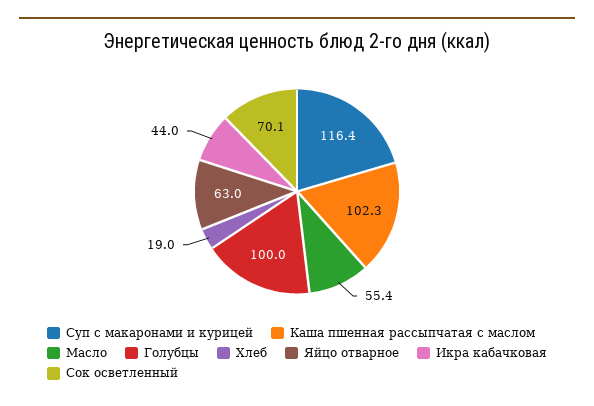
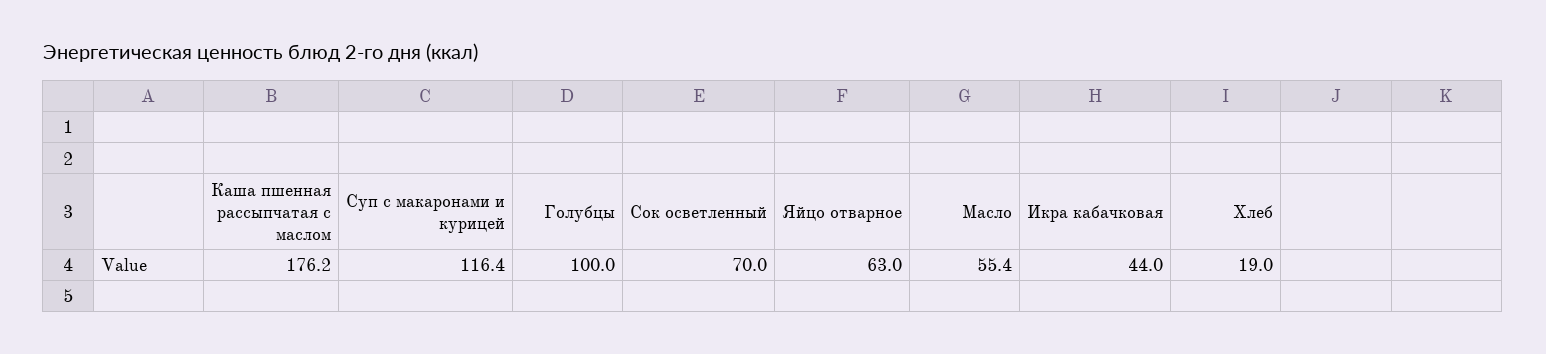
Каша пшенная рассыпчатая с маслом: 102.3 -> 176.2
Сок осветленный: 70.1 -> 70

